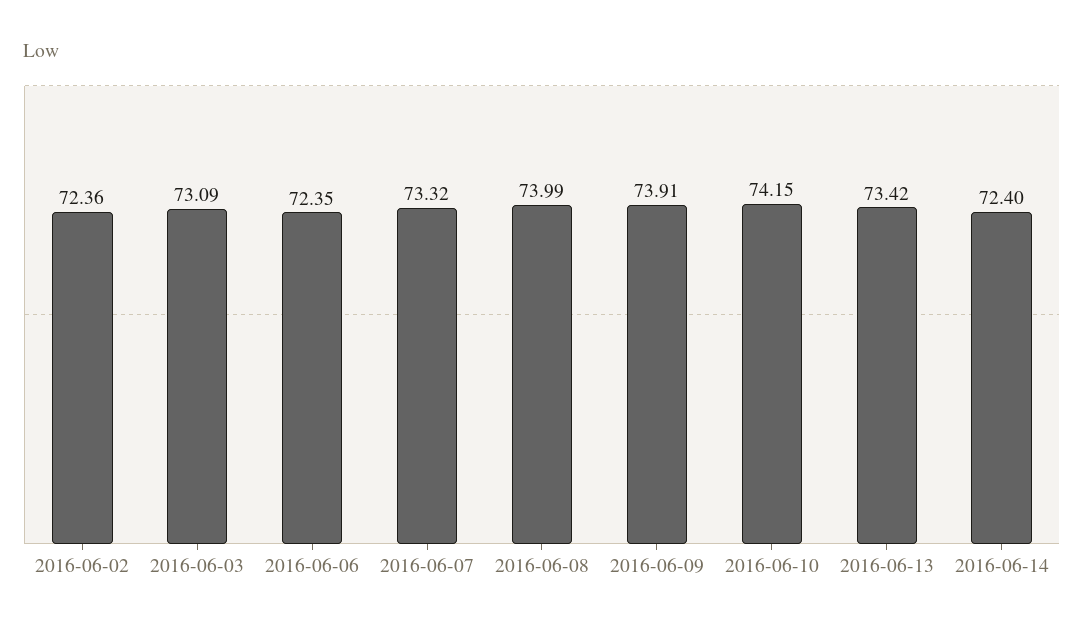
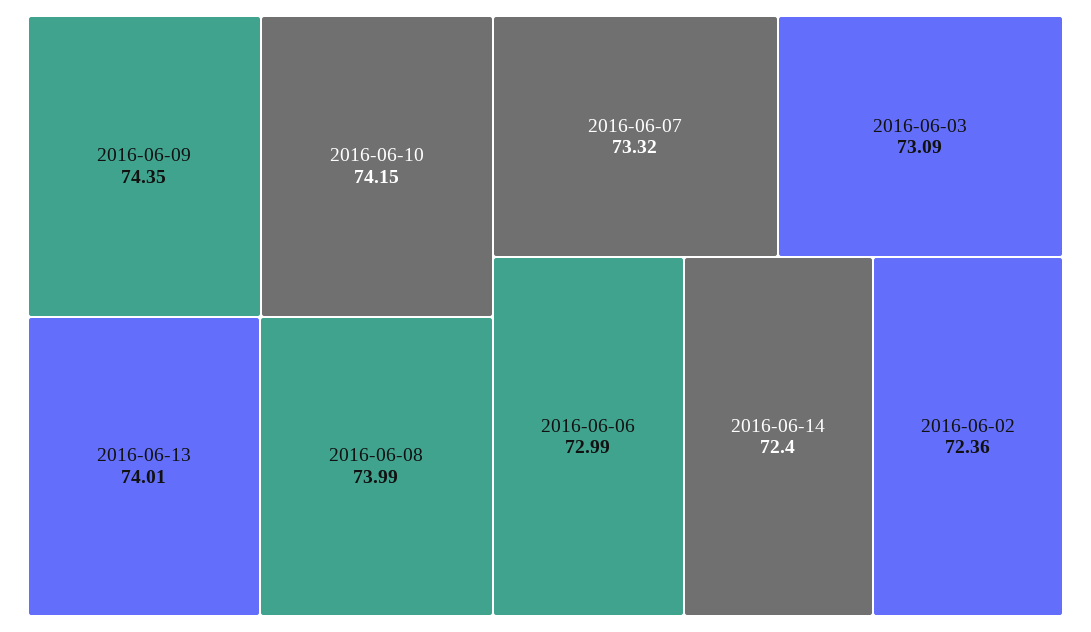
2016-06-06: 72.35 -> 72.99
2016-06-09: 73.91 -> 74.35
2016-06-13: 73.42 -> 74.01

